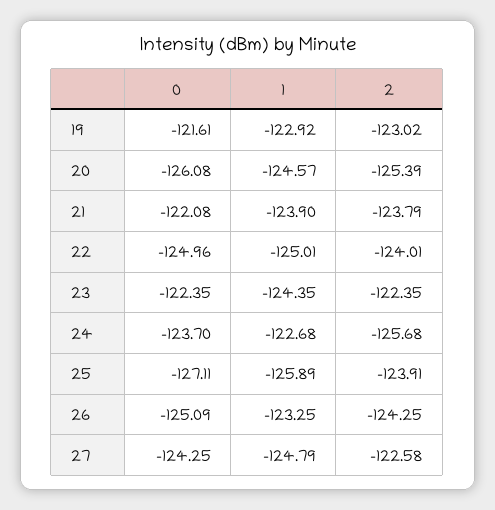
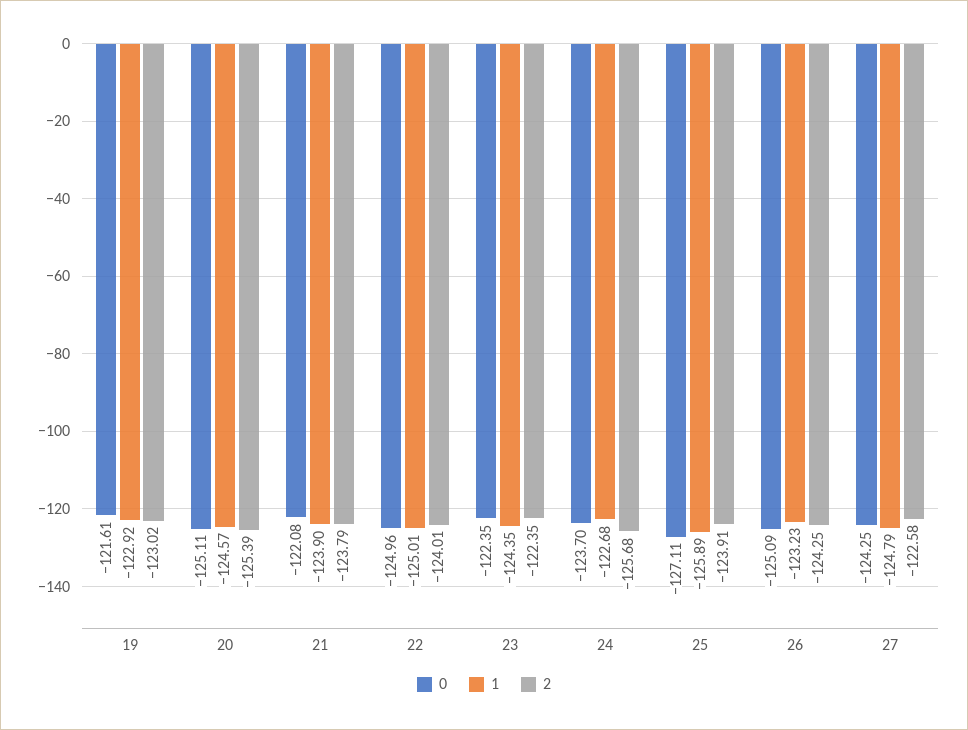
0, 20: -126.08 -> -125.11
1, 26: -123.25 -> -123.23

